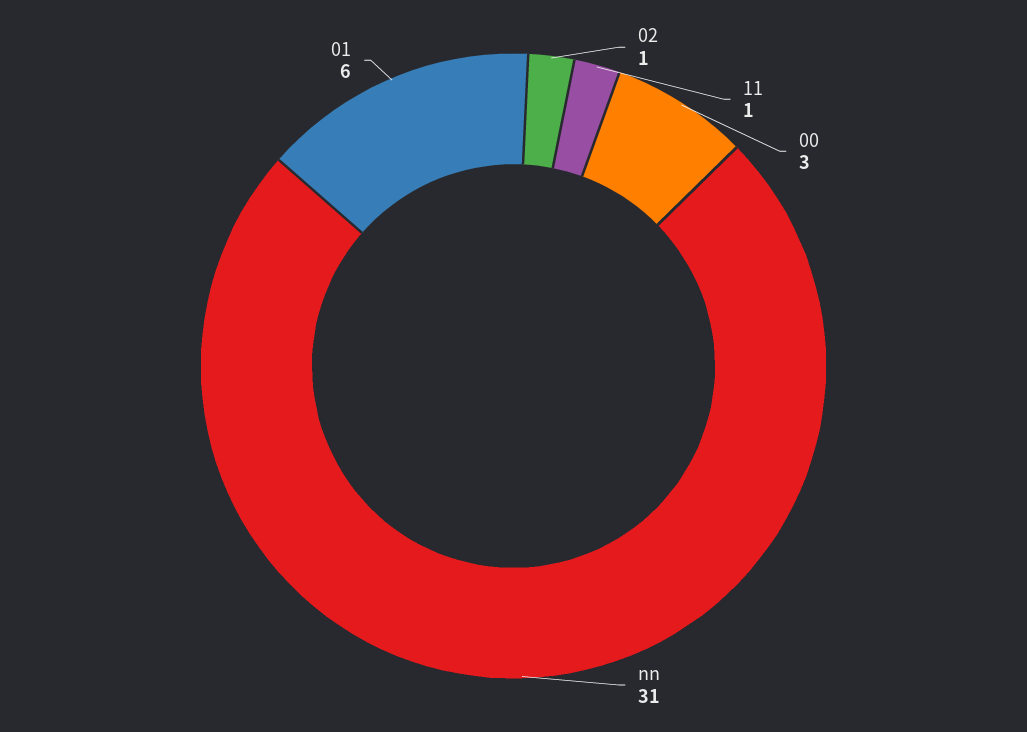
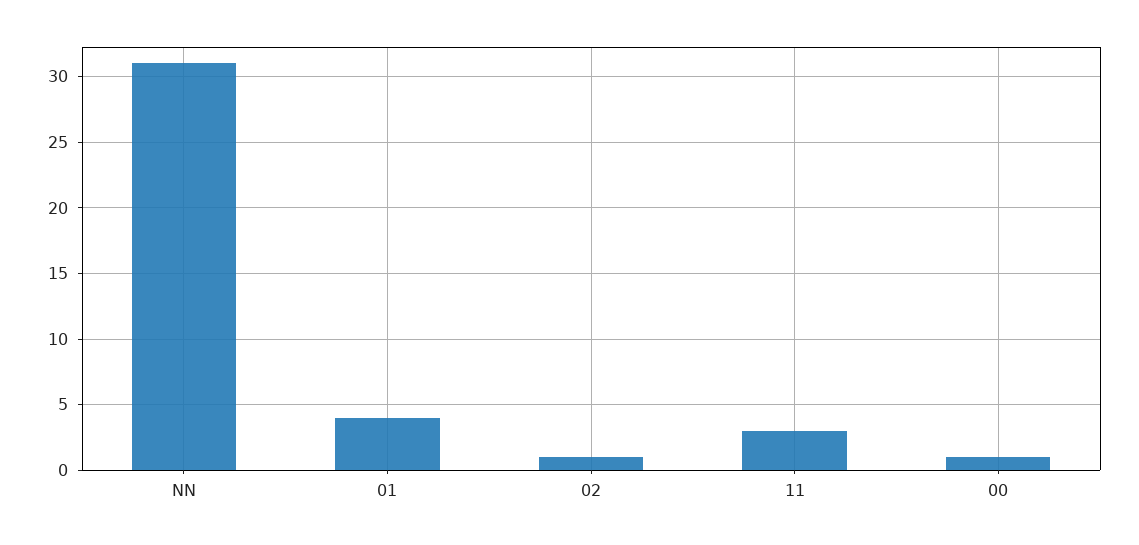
11: 1 -> 3
00: 3 -> 1
01: 6 -> 4

